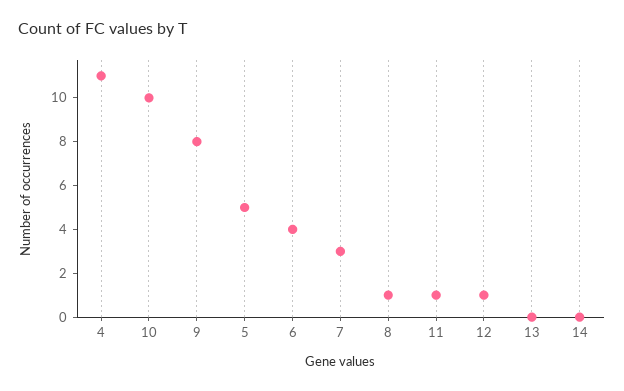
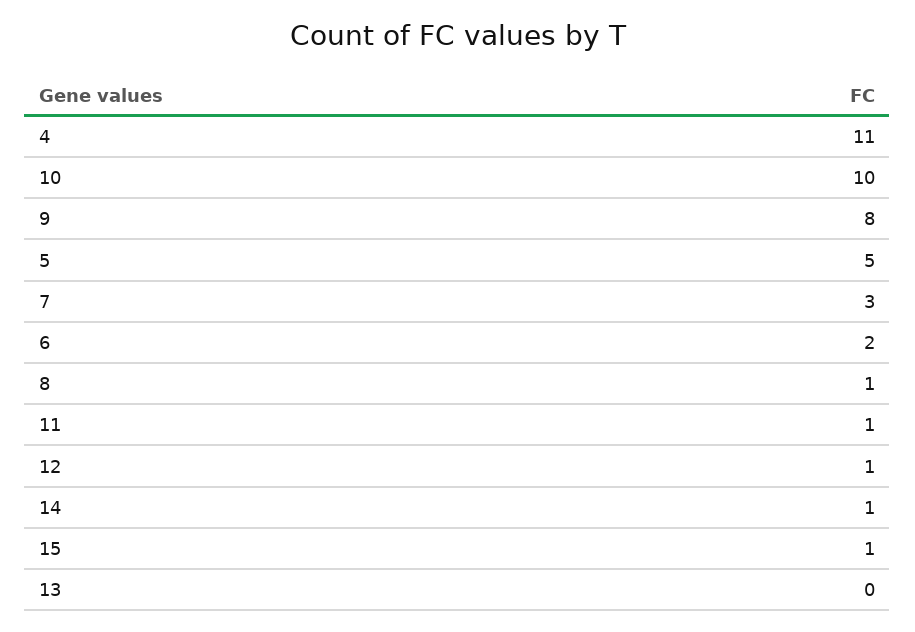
6: 4 -> 2
14: 0 -> 1
15: none -> 1

